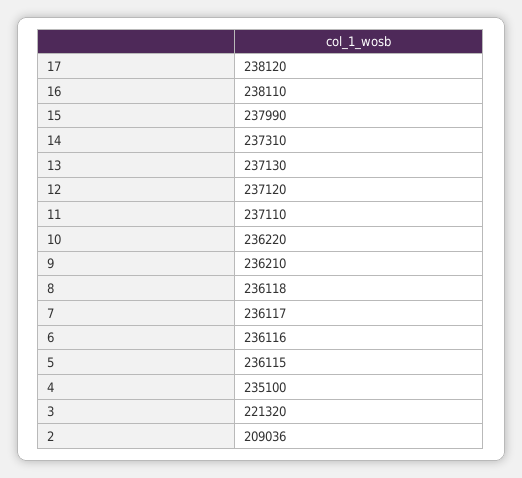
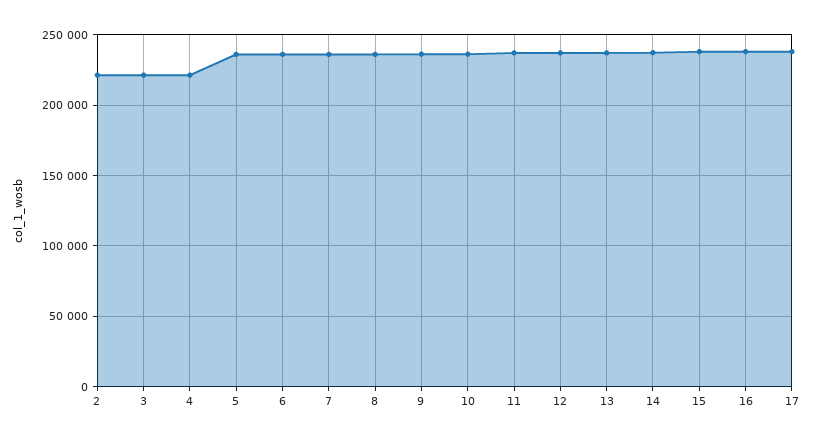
4: 235100 -> 220000
2: 209036 -> 220000

